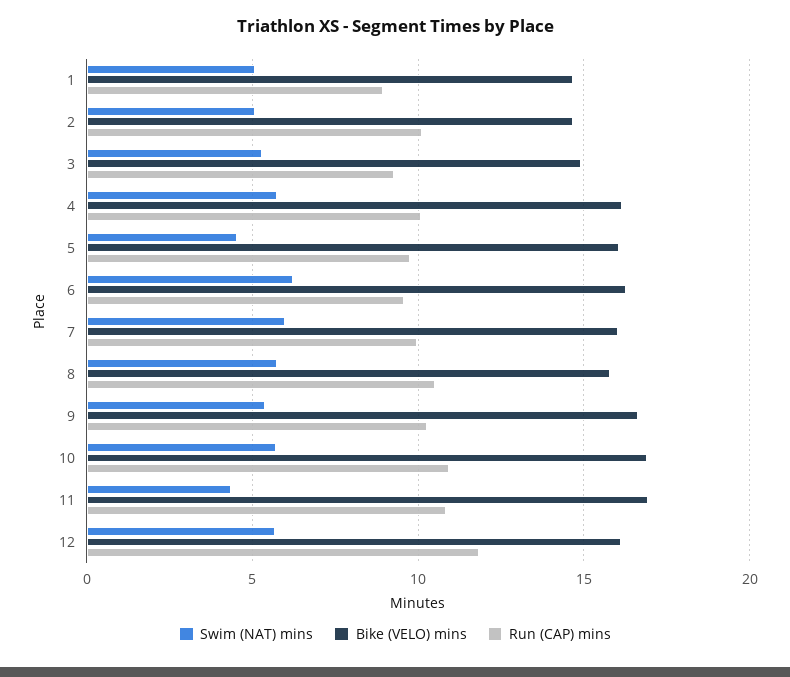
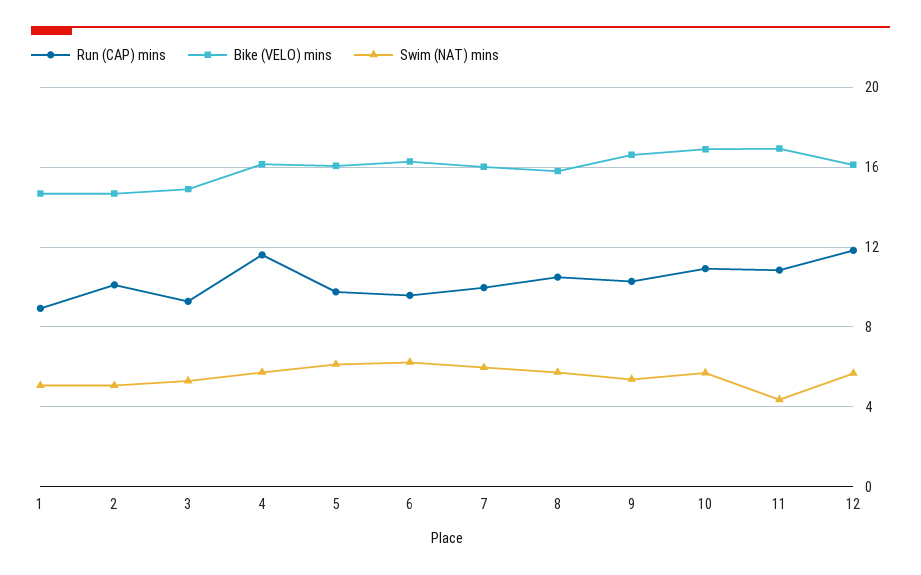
Run (CAP) mins, 4: 10 -> 11.5
Swim (NAT) mins, 5: 4.5 -> 6

